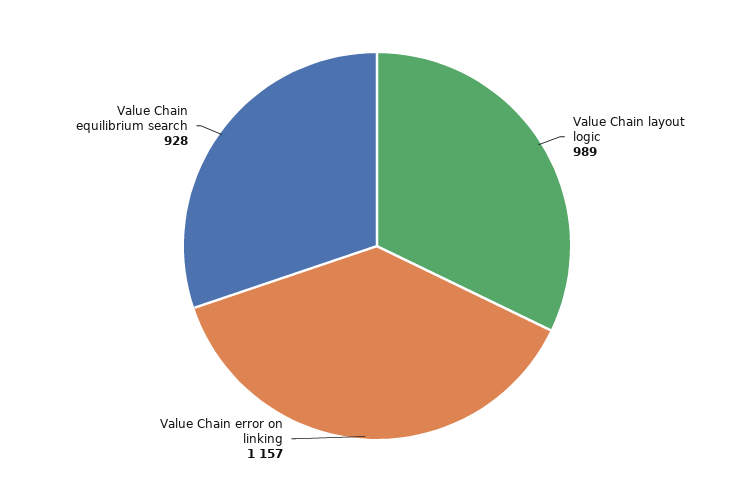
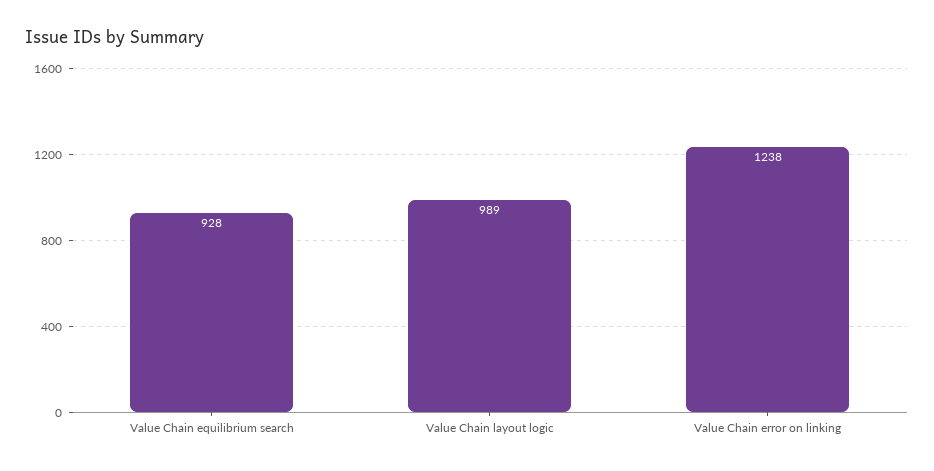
Value Chain error on linking: 1157 -> 1238

